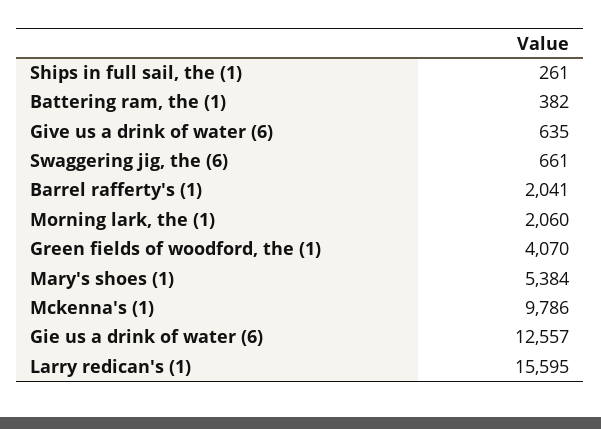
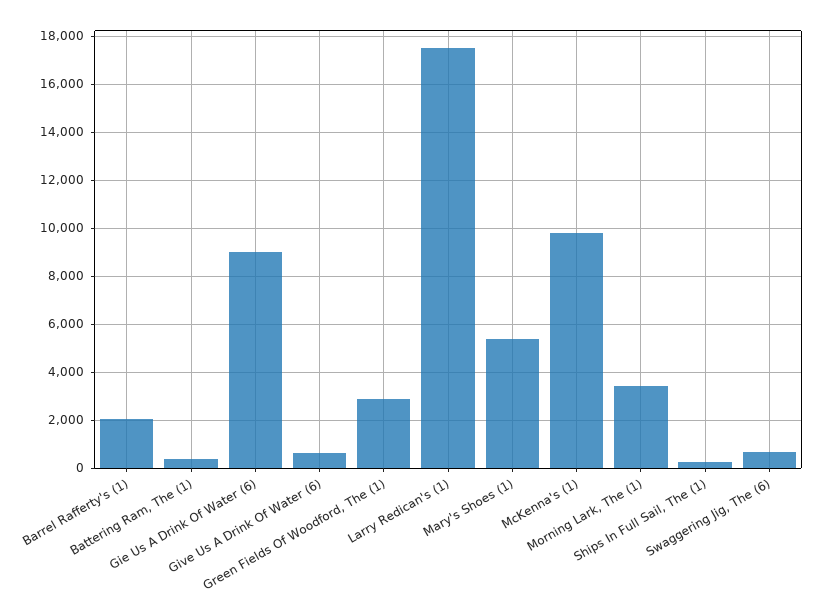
Morning lark, the (1): 2060 -> 3500
Green fields of woodford, the (1): 4070 -> 3000
Gie us a drink of water (6): 12557 -> 9000
Larry redican's (1): 15595 -> 17500

